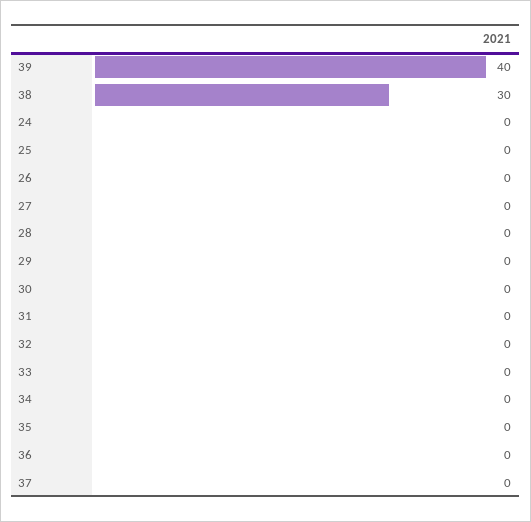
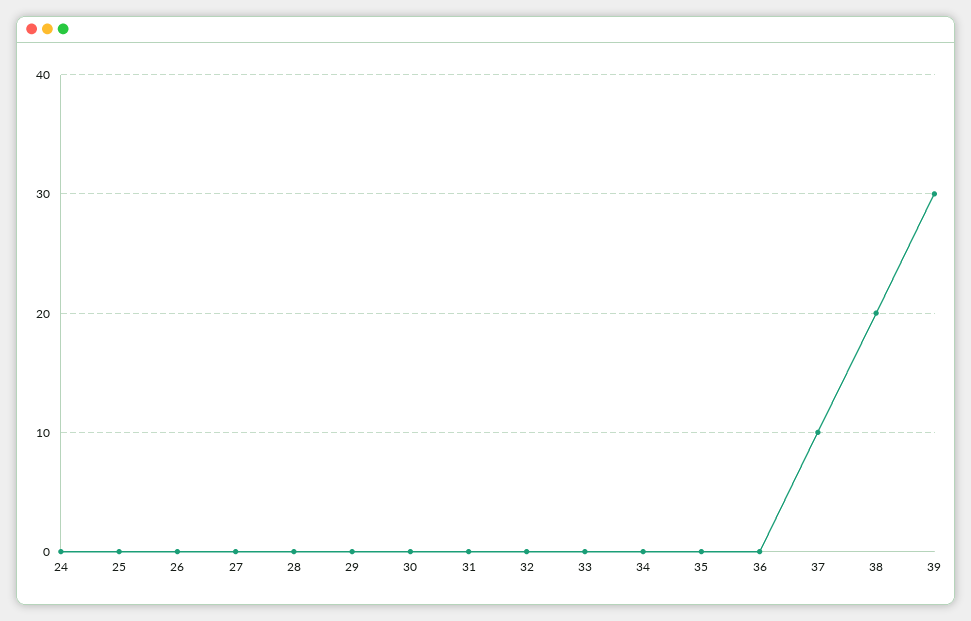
39: 40 -> 30
38: 30 -> 20
37: 0 -> 10

